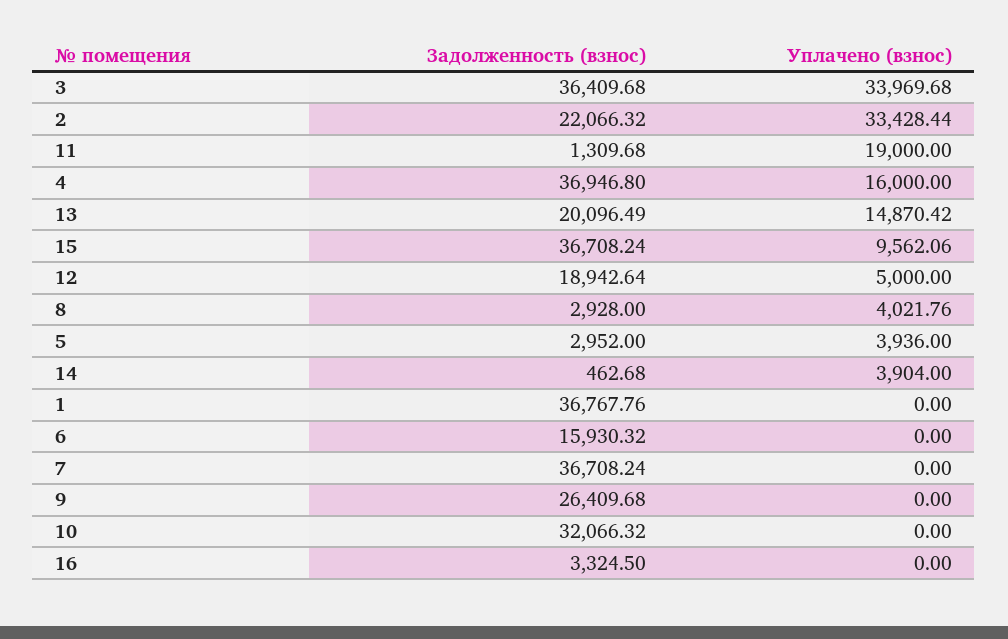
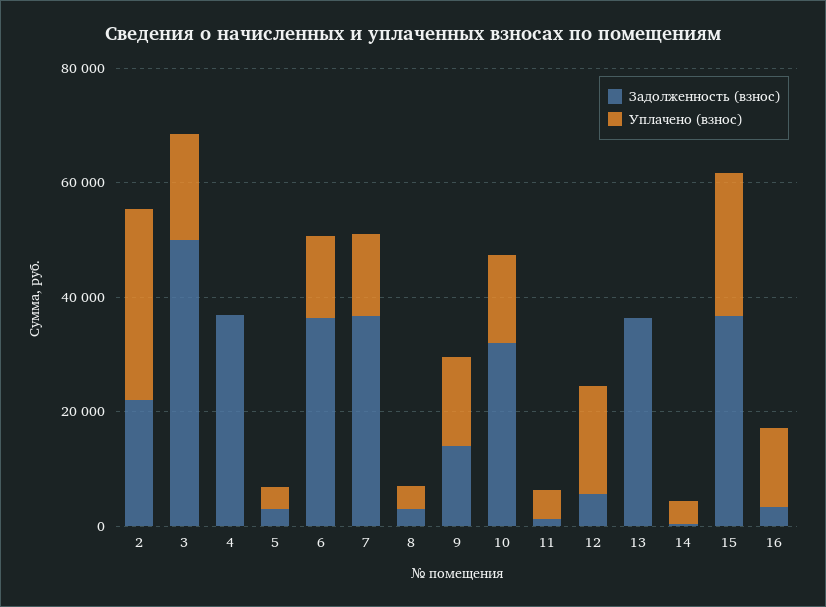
Задолженность (взнос), 3: 36409.68 -> 50000
Уплачено (взнос), 3: 33969.68 -> 20000
Уплачено (взнос), 11: 19000 -> 5000
Уплачено (взнос), 4: 16000 -> 0
Задолженность (взнос), 13: 20096.49 -> 35000
Уплачено (взнос), 13: 14870.42 -> 0
Уплачено (взнос), 15: 9562.06 -> 25000
Задолженность (взнос), 12: 18942.64 -> 5000
Уплачено (взнос), 12: 5000 -> 20000
Задолженность (взнос), 1: 36767.76 -> none
Уплачено (взнос), 1: 0 -> none
Задолженность (взнос), 6: 15930.32 -> 35000
Уплачено (взнос), 6: 0 -> 15000
Уплачено (взнос), 7: 0 -> 15000
Задолженность (взнос), 9: 26409.68 -> 15000
Уплачено (взнос), 9: 0 -> 15000
Уплачено (взнос), 10: 0 -> 15000
Уплачено (взнос), 16: 0 -> 15000

